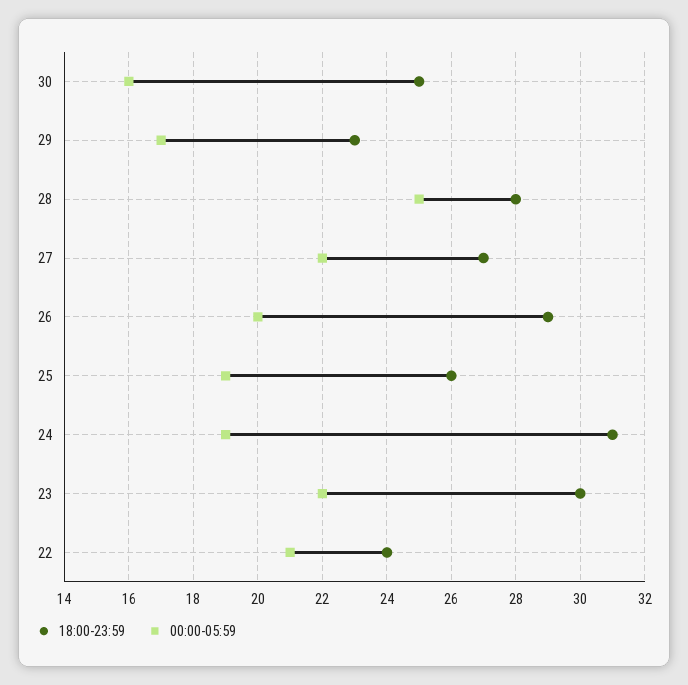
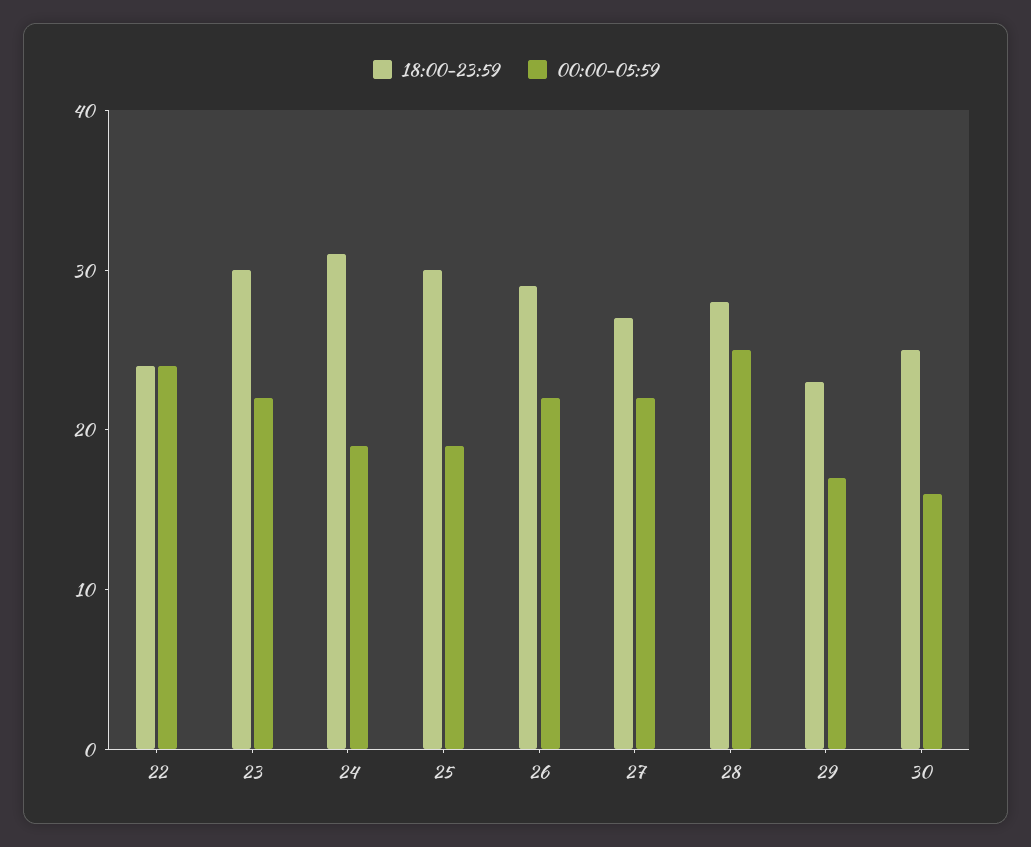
00:00-05:59, 26: 20 -> 22
18:00-23:59, 25: 26 -> 30
00:00-05:59, 22: 21 -> 24

